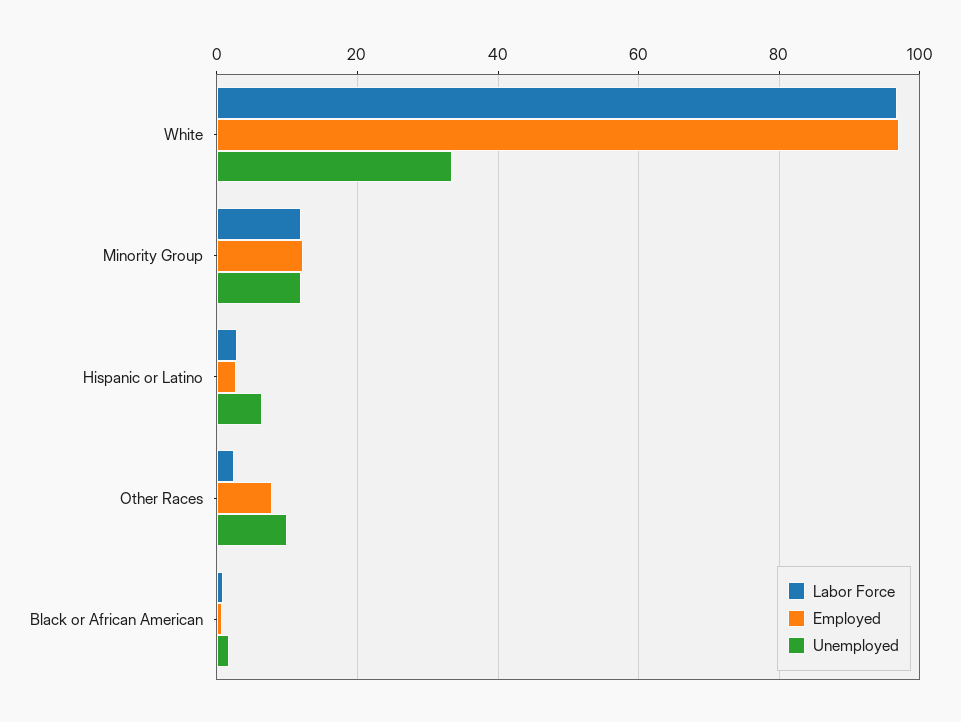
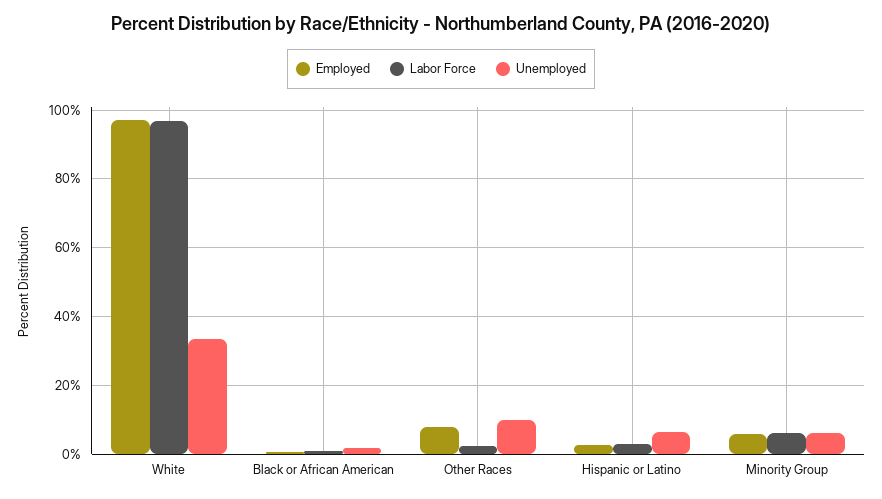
Labor Force, Minority Group: 12 -> 6
Employed, Minority Group: 12 -> 6
Unemployed, Minority Group: 12 -> 6

